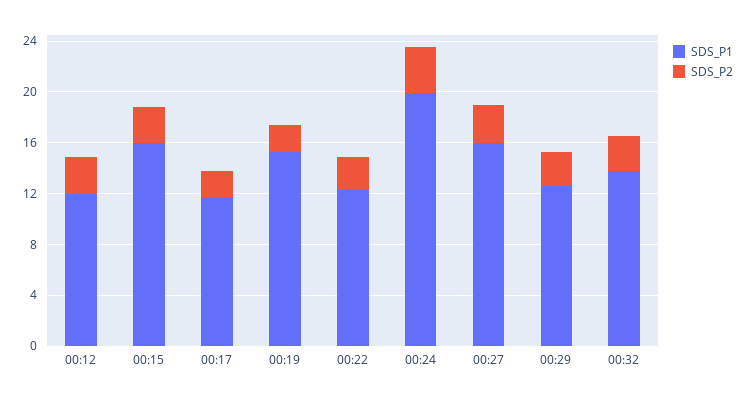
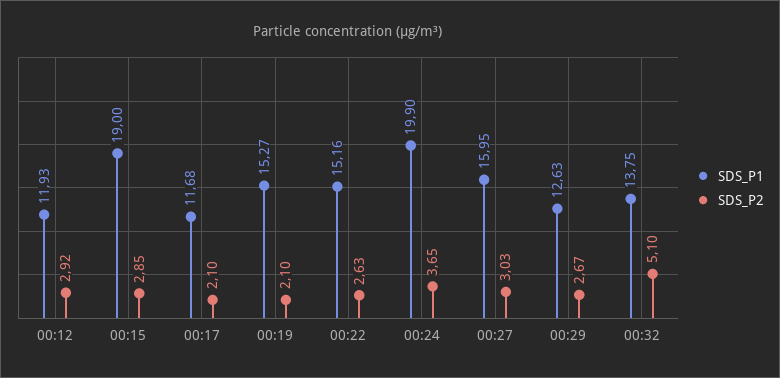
SDS_P1, 00:15: 16 -> 19
SDS_P1, 00:22: 12 -> 15.16
SDS_P2, 00:32: 3 -> 5.1

